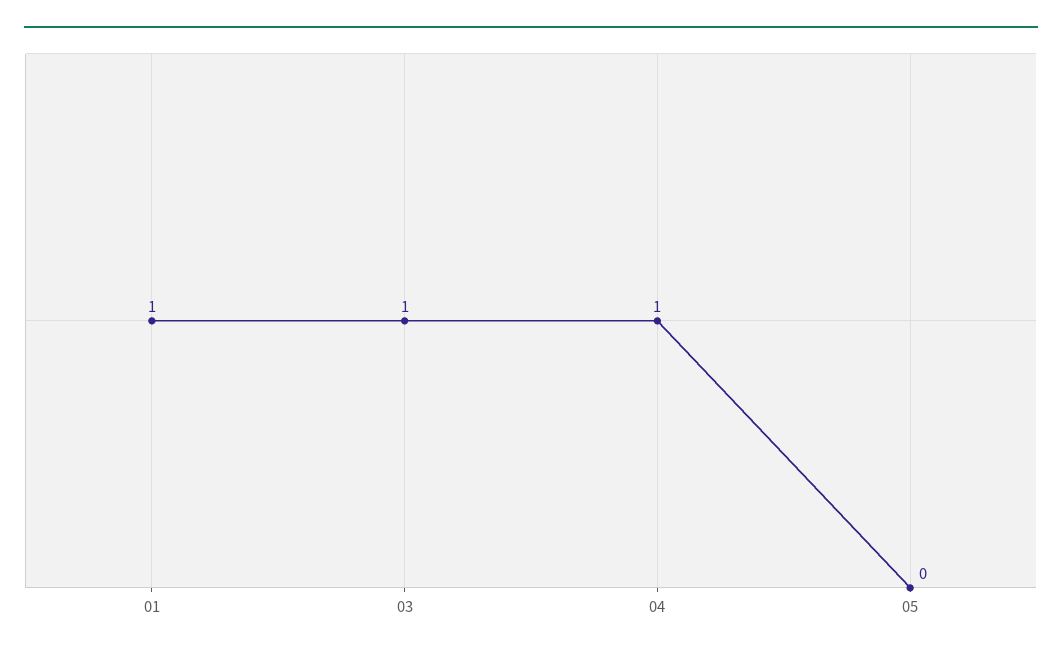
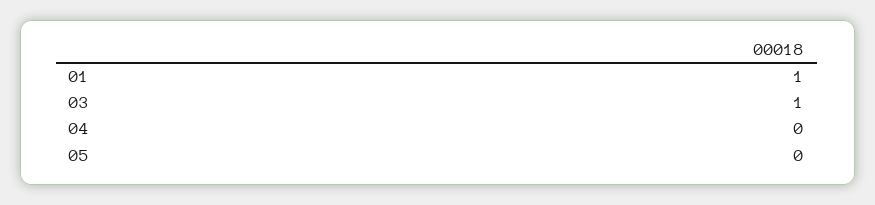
04: 1 -> 0

